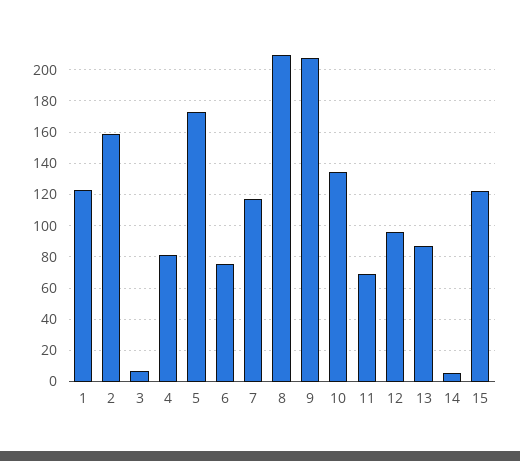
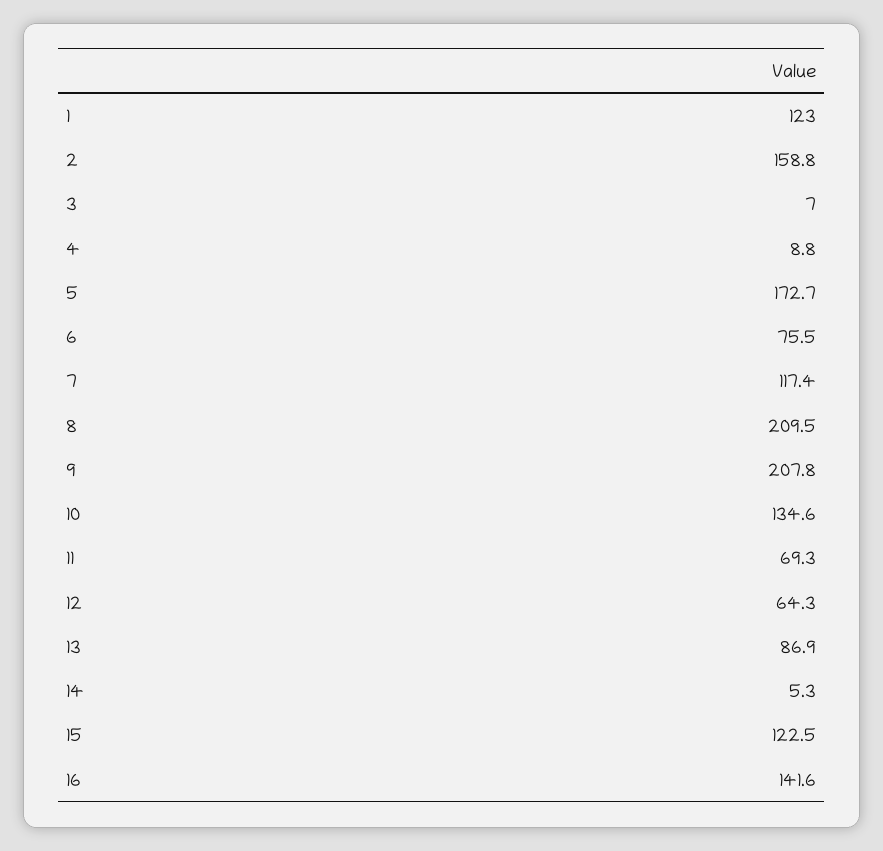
4: 80 -> 8.8
12: 95 -> 64.3
16: none -> 141.6

